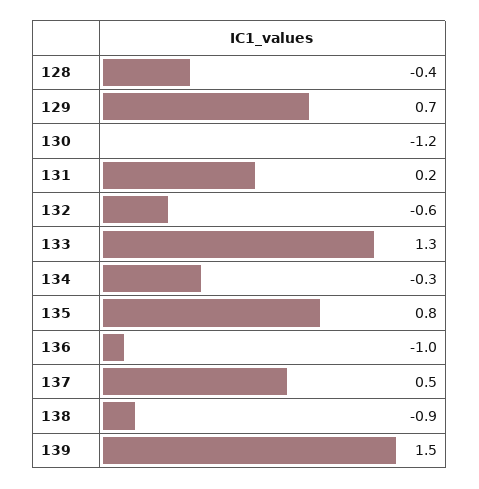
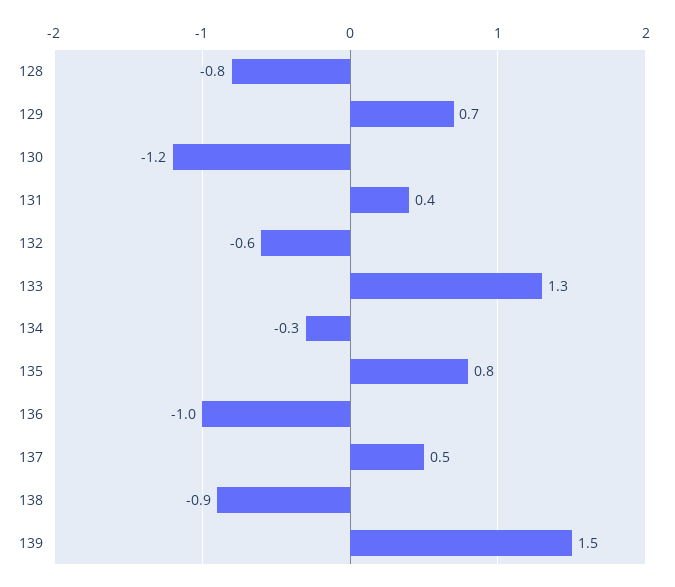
128: -0.4 -> -0.8
131: 0.2 -> 0.4

